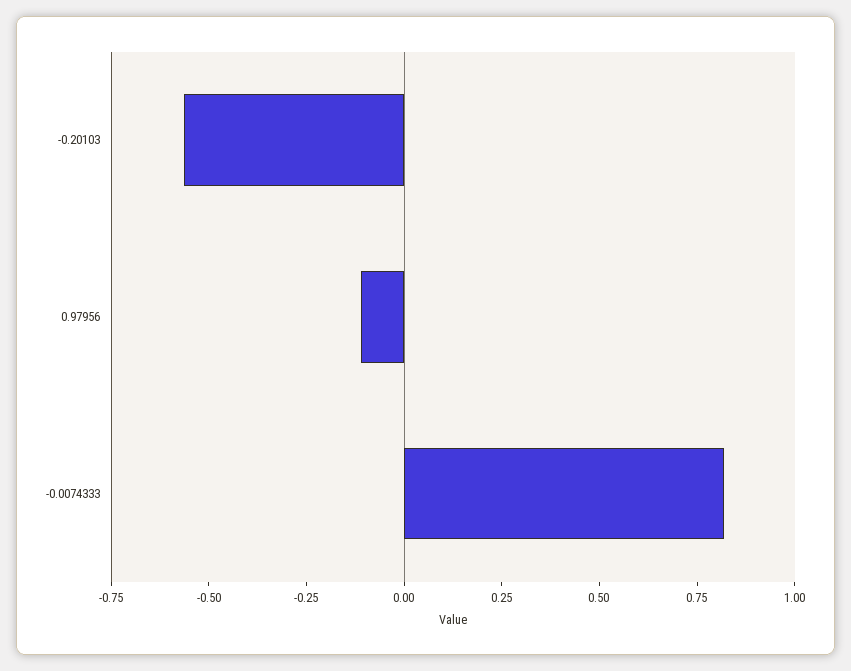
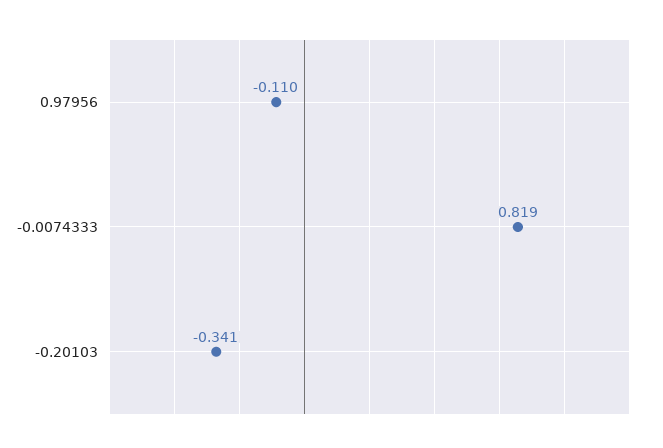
-0.20103: -0.55 -> -0.341

